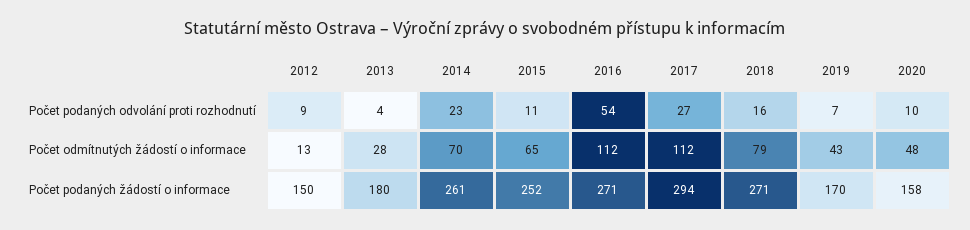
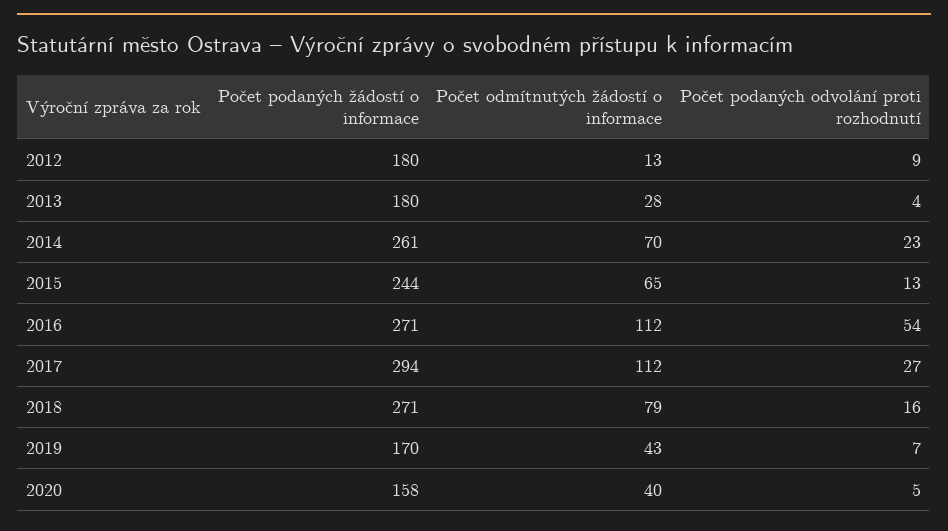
2015, Počet podaných odvolání proti rozhodnutí: 11 -> 13
2020, Počet podaných odvolání proti rozhodnutí: 10 -> 5
2020, Počet odmítnutých žádostí o informace: 48 -> 40
2012, Počet podaných žádostí o informace: 150 -> 180
2015, Počet podaných žádostí o informace: 252 -> 244

